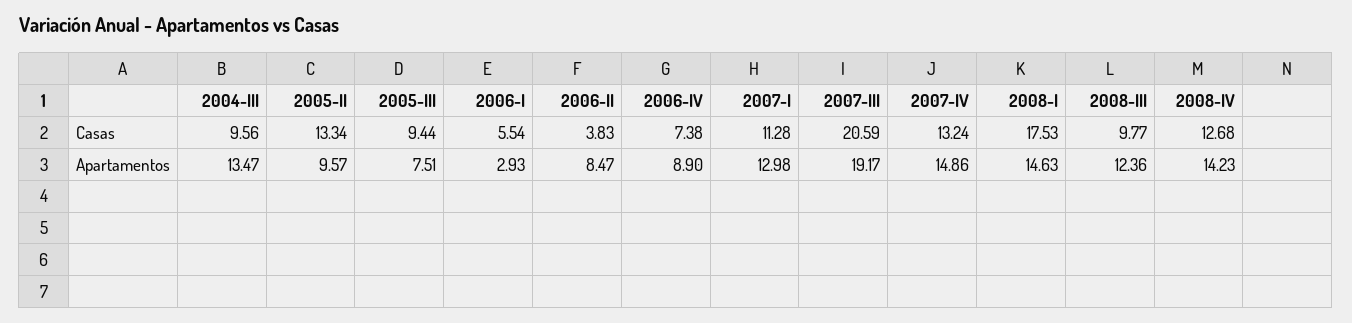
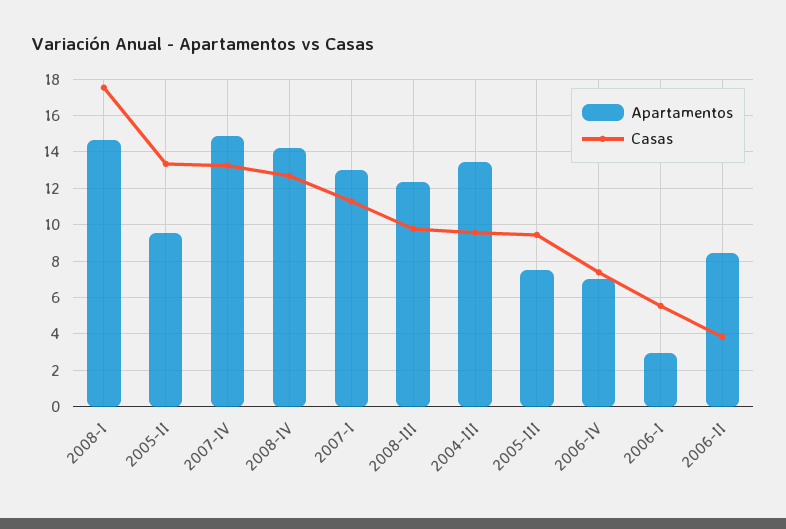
Casas, 2007-III: 20.59 -> none
Apartamentos, 2006-IV: 8.9 -> 7
Apartamentos, 2007-III: 19.17 -> none

